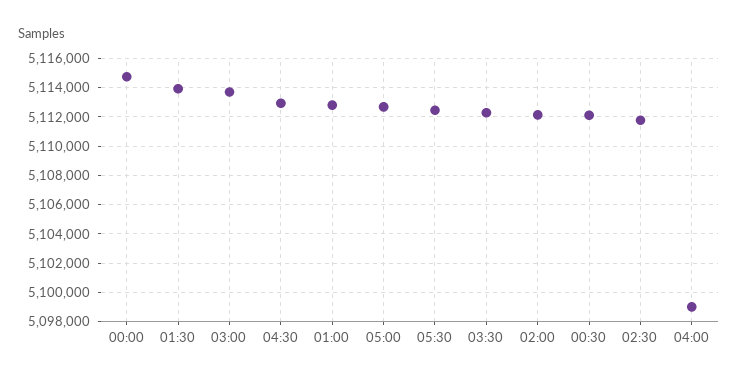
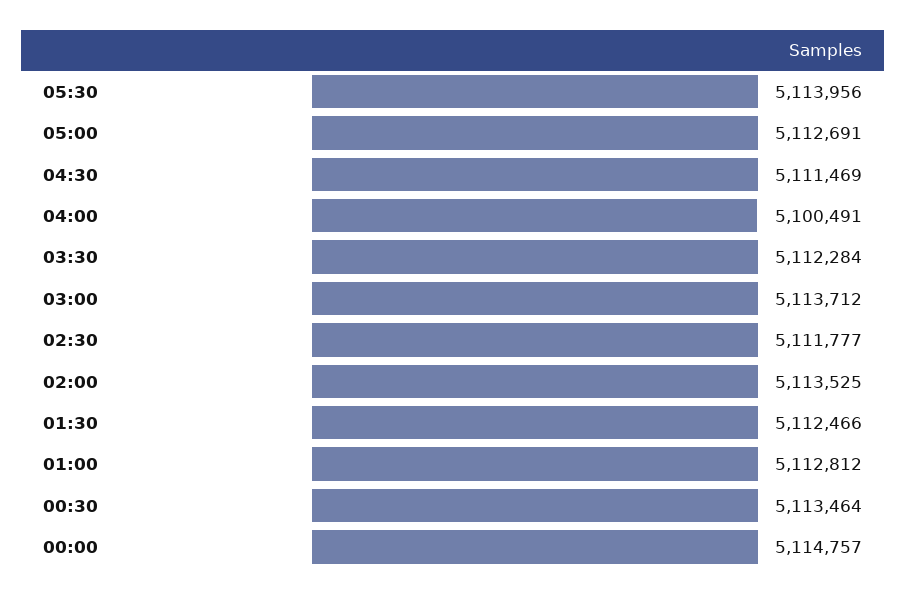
01:30: 5114000 -> 5112466
04:30: 5113000 -> 5111469
05:30: 5112500 -> 5113956
02:00: 5112000 -> 5113525
00:30: 5112000 -> 5113464
04:00: 5099000 -> 5100491

